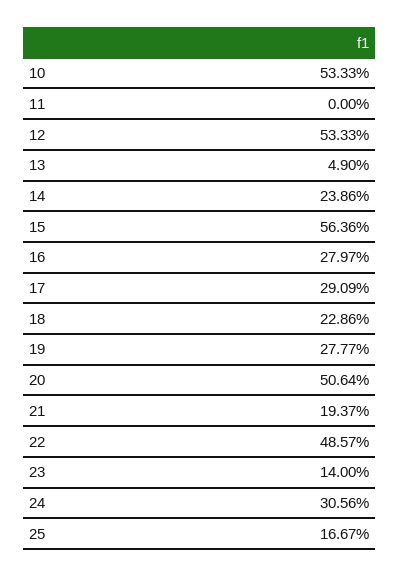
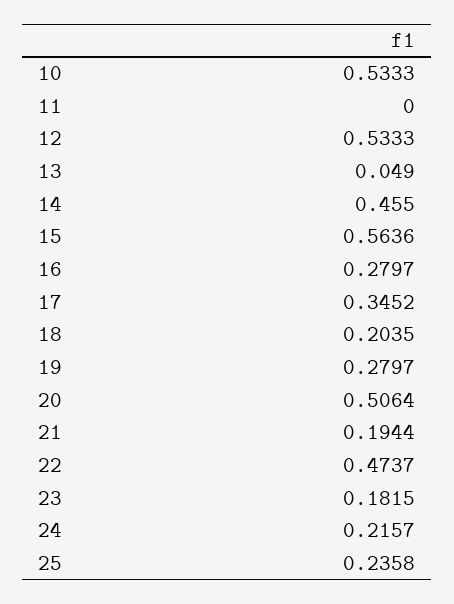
14: 0.2386 -> 0.455
17: 0.2909 -> 0.3452
18: 0.2286 -> 0.2035
19: 0.2777 -> 0.2797
21: 0.1937 -> 0.1944
22: 0.4857 -> 0.4737
23: 0.14 -> 0.1815
24: 0.3056 -> 0.2157
25: 0.1667 -> 0.2358

